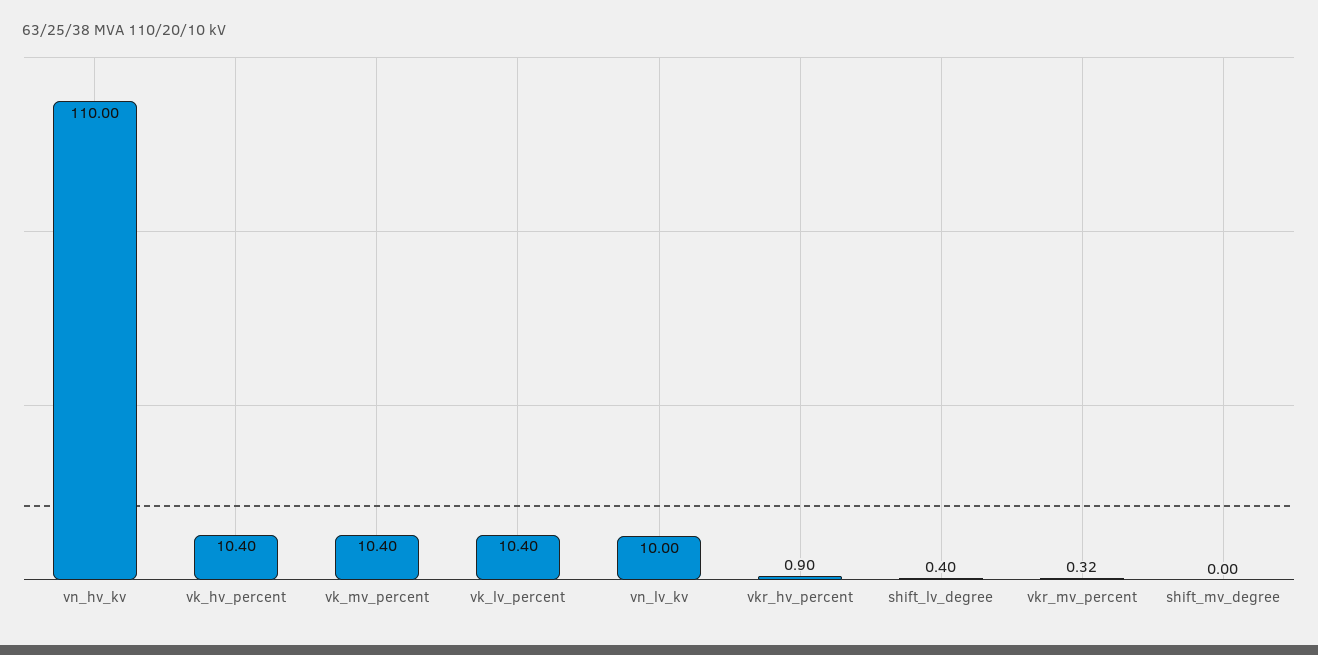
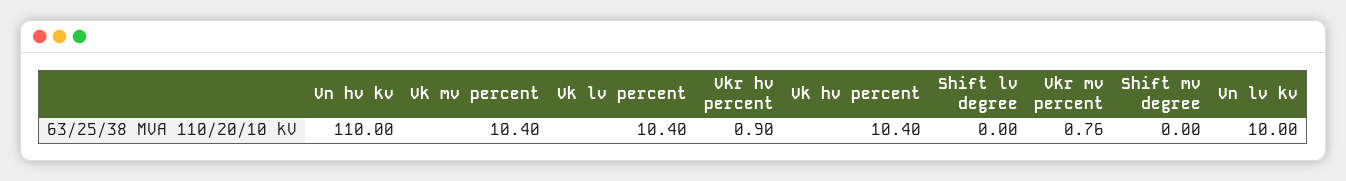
shift_lv_degree: 0.4 -> 0
vkr_mv_percent: 0.32 -> 0.76

